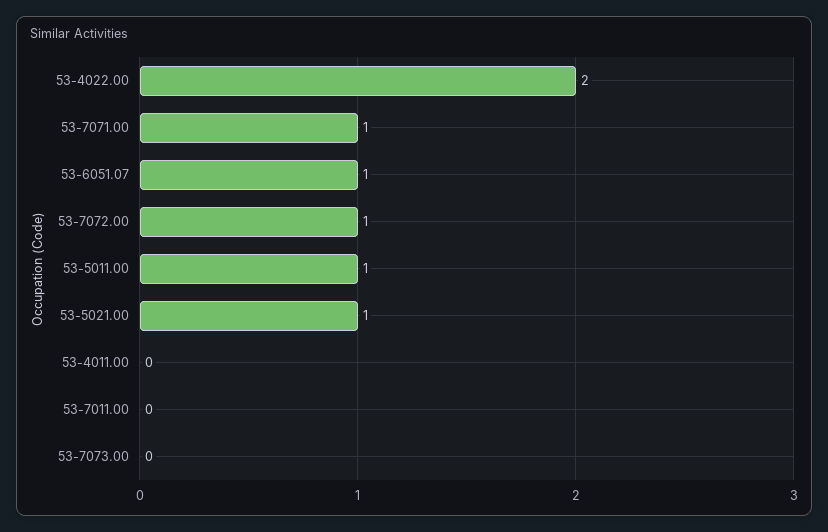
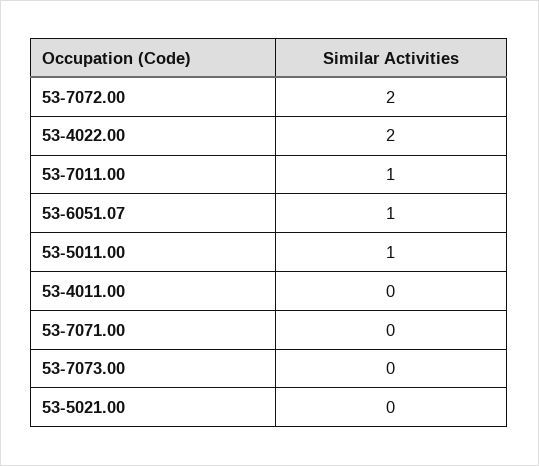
53-7071.00: 1 -> 0
53-7072.00: 1 -> 2
53-5021.00: 1 -> 0
53-7011.00: 0 -> 1

